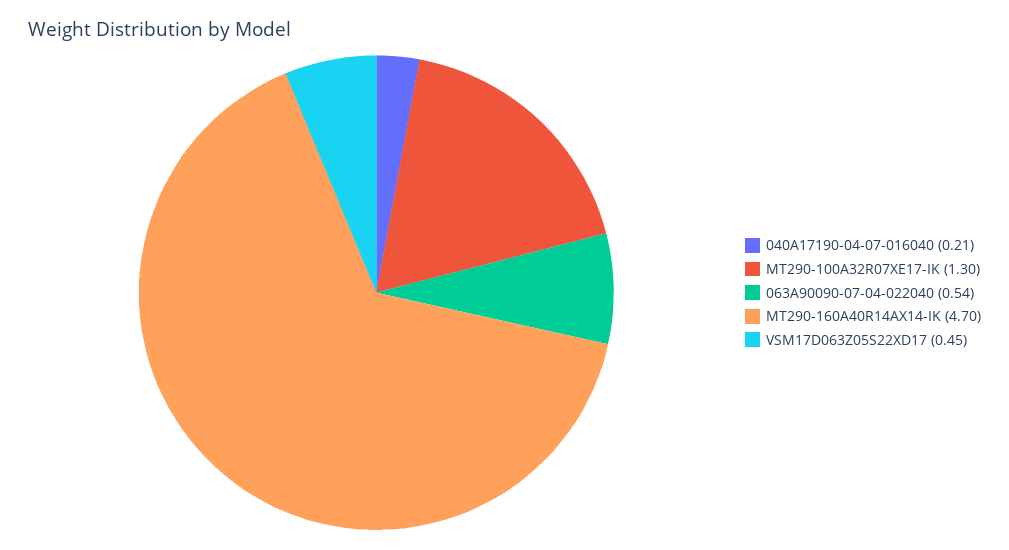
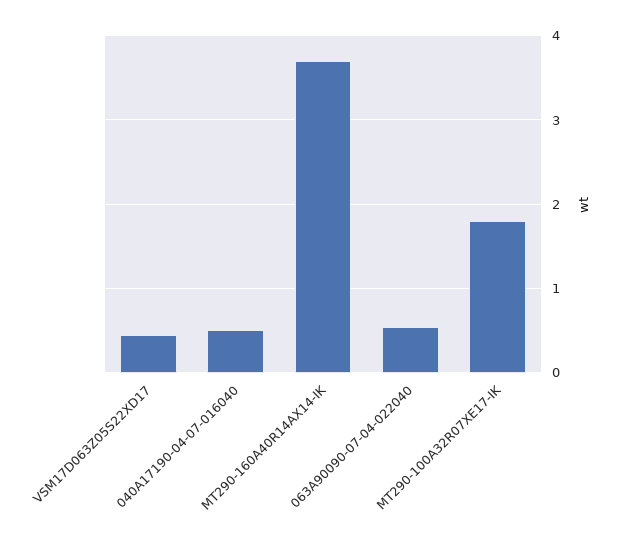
040A17190-04-07-016040: 0.21 -> 0.5
MT290-100A32R07XE17-IK: 1.3 -> 1.8
MT290-160A40R14AX14-IK: 4.7 -> 3.7

